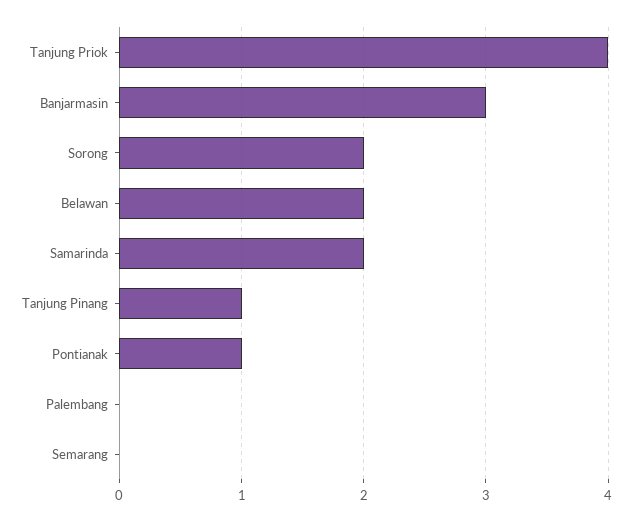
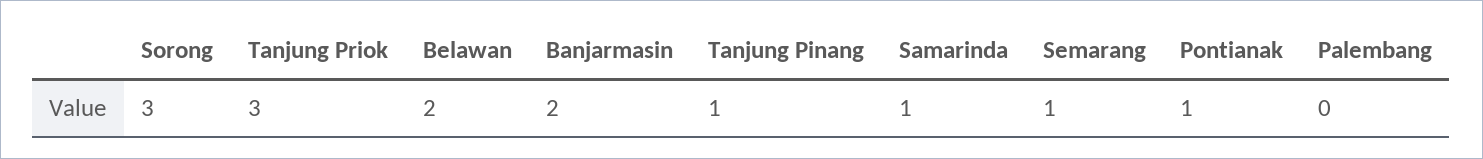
Tanjung Priok: 4 -> 3
Banjarmasin: 3 -> 2
Sorong: 2 -> 3
Samarinda: 2 -> 1
Semarang: 0 -> 1

